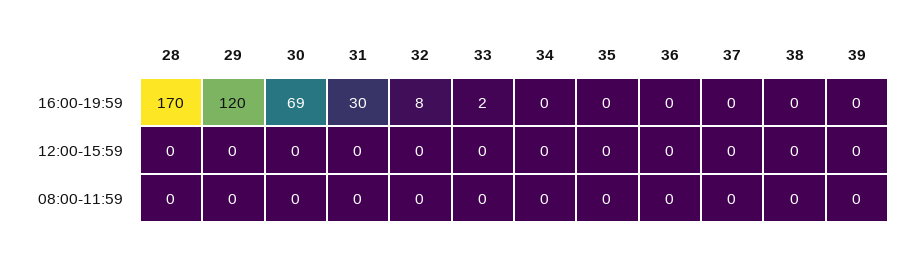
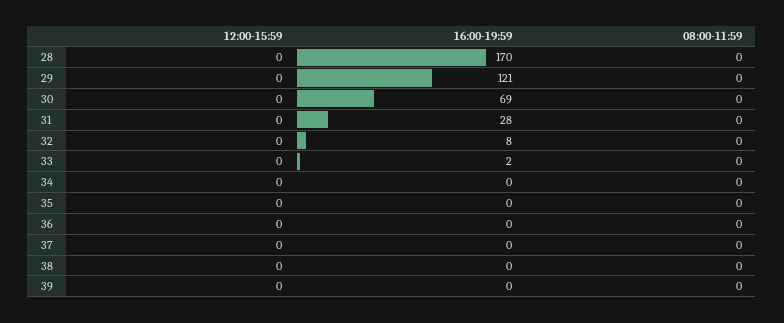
29, 16:00-19:59: 120 -> 121
31, 16:00-19:59: 30 -> 28

